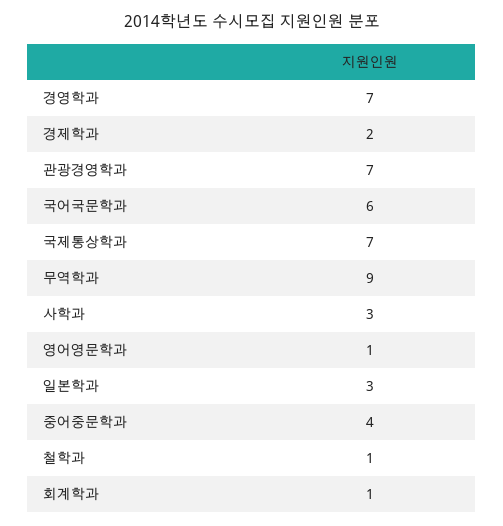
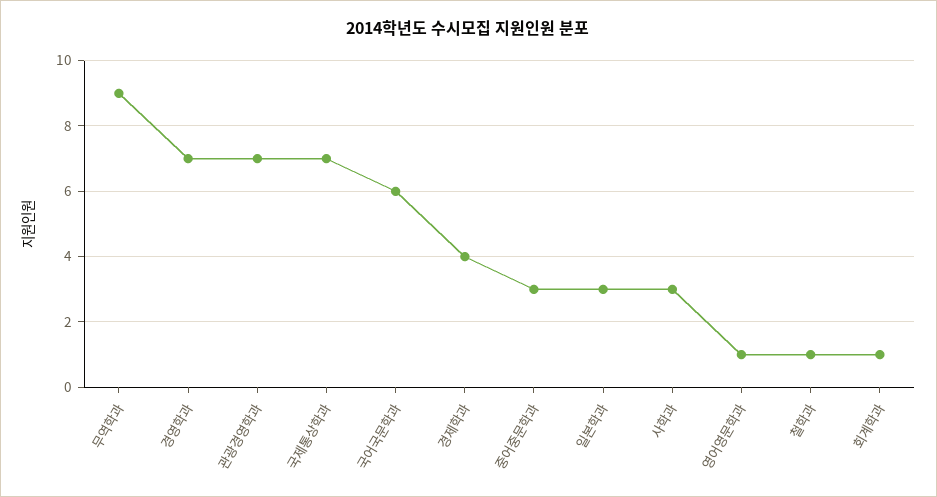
경제학과: 2 -> 4
중어중문학과: 4 -> 3

